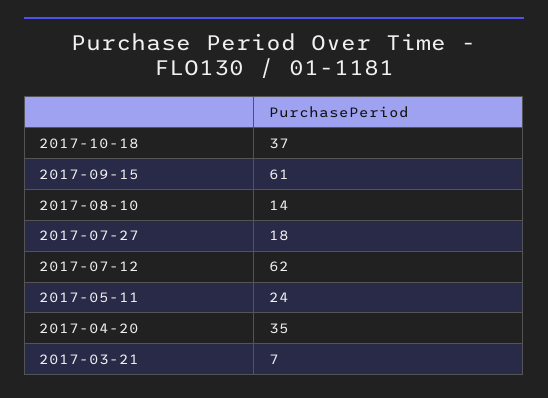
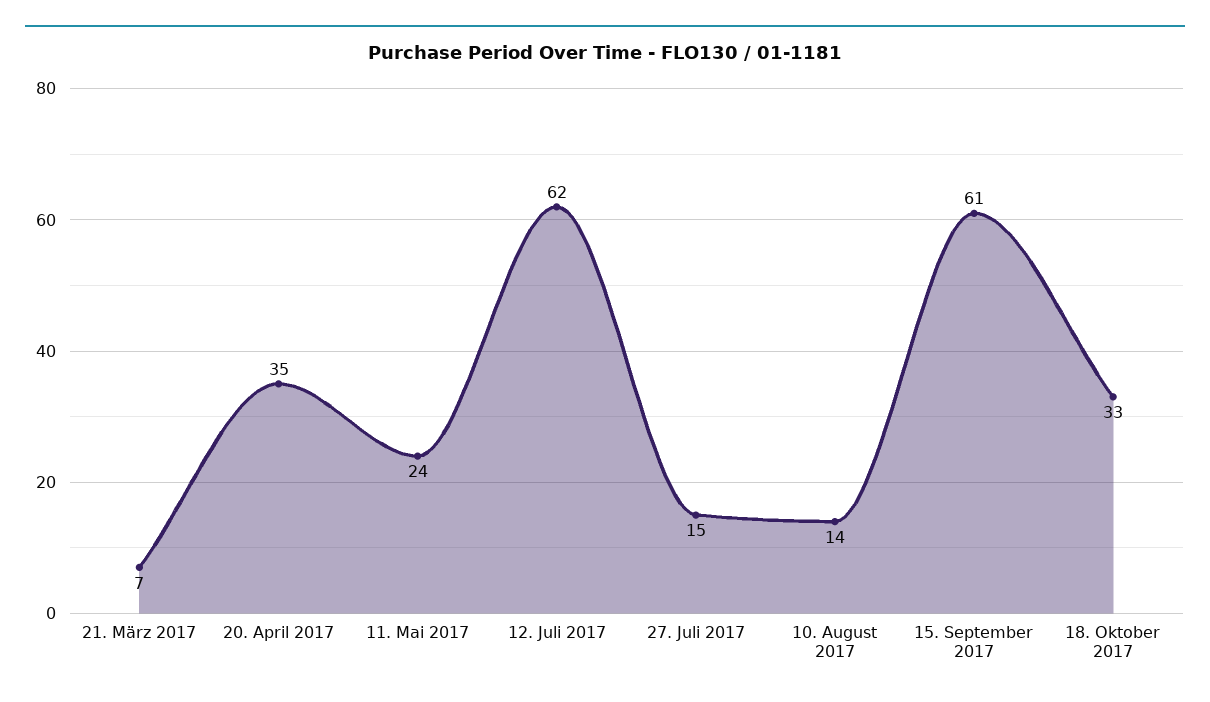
2017-10-18: 37 -> 33
2017-07-27: 18 -> 15

